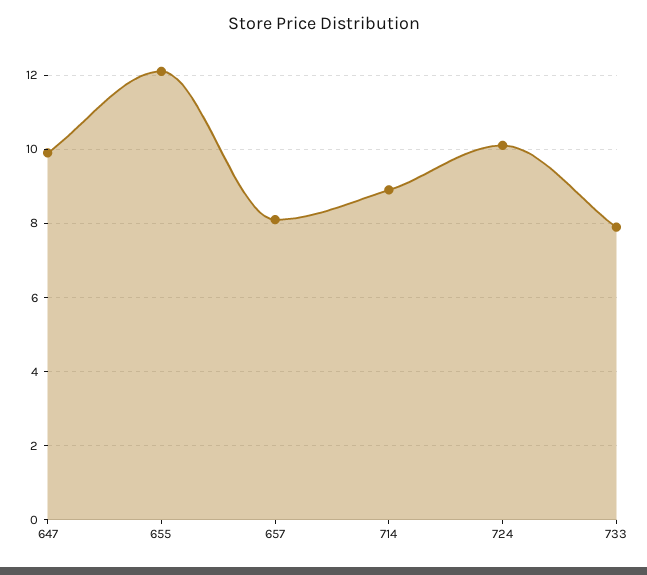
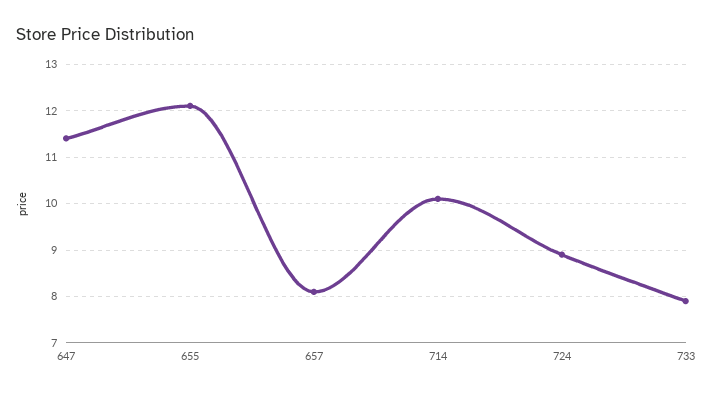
647: 10 -> 11.5
714: 9 -> 10
724: 10 -> 9

